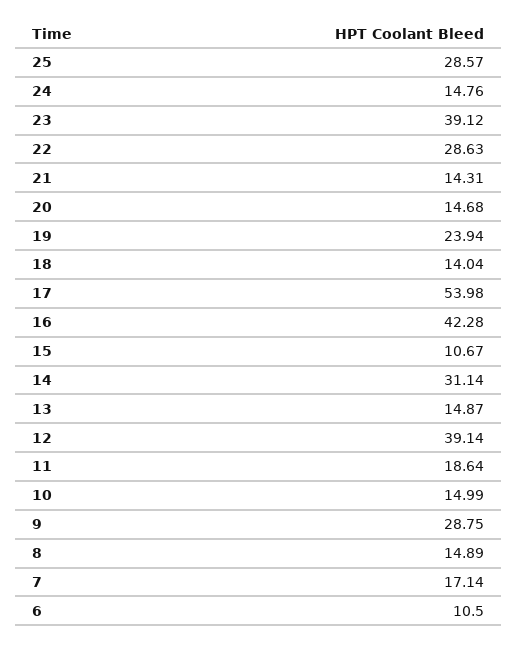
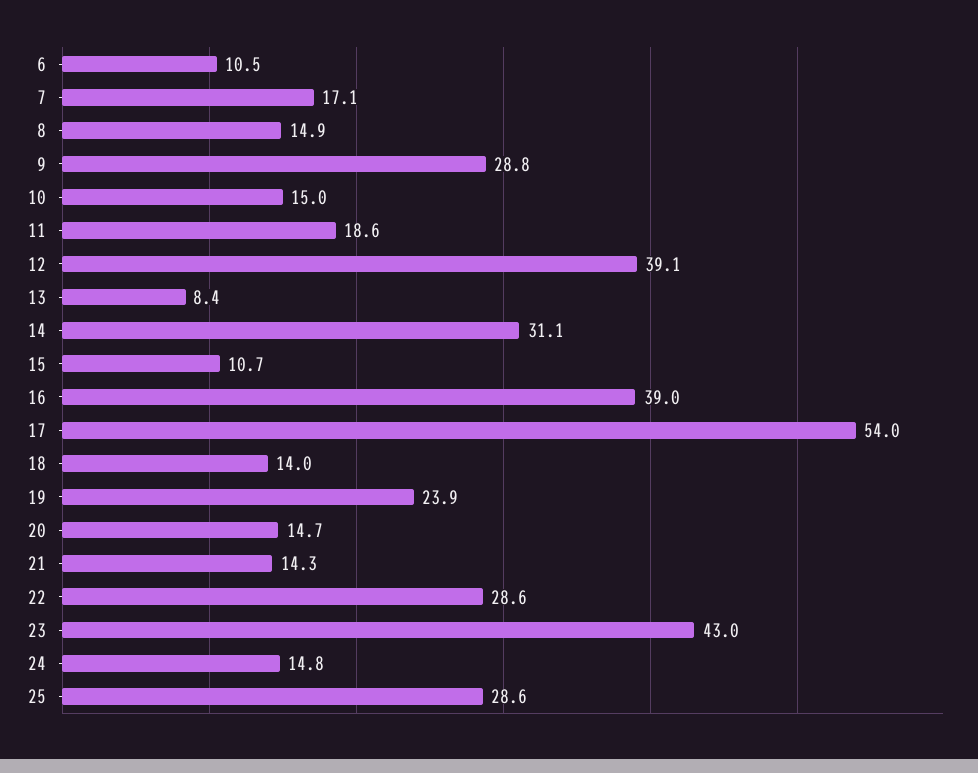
23: 39.12 -> 43
16: 42.28 -> 39
13: 14.87 -> 8.4

